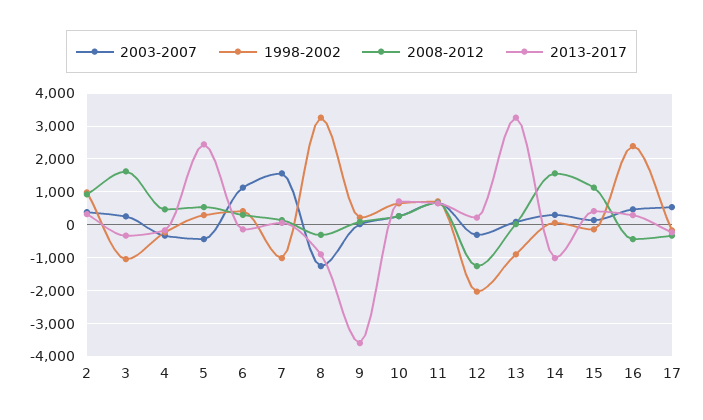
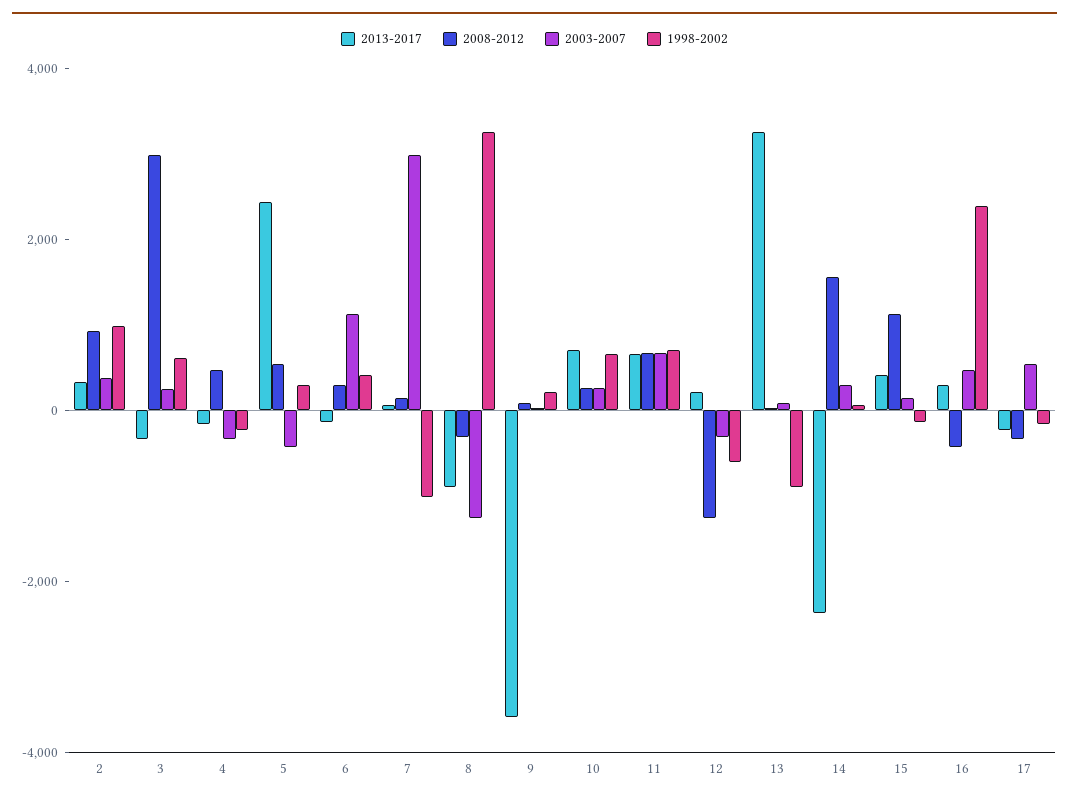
1998-2002, 3: -1000 -> 500
2008-2012, 3: 1600 -> 3000
2003-2007, 7: 1600 -> 3000
1998-2002, 12: -2000 -> -500
2013-2017, 14: -1000 -> -2500

